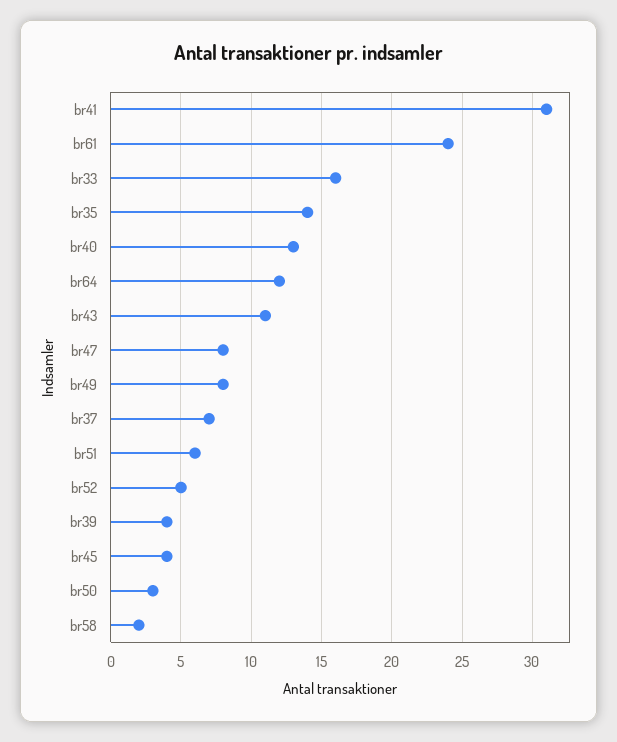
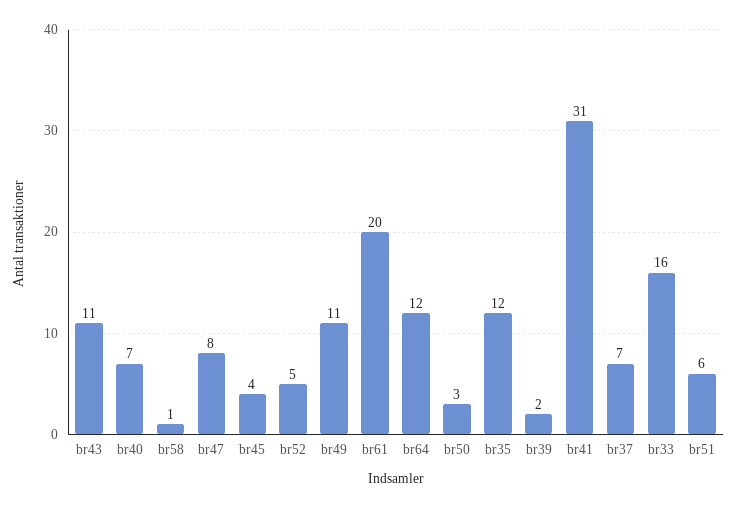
br61: 24 -> 20
br35: 14 -> 12
br40: 13 -> 7
br49: 8 -> 11
br39: 4 -> 2
br58: 2 -> 1

